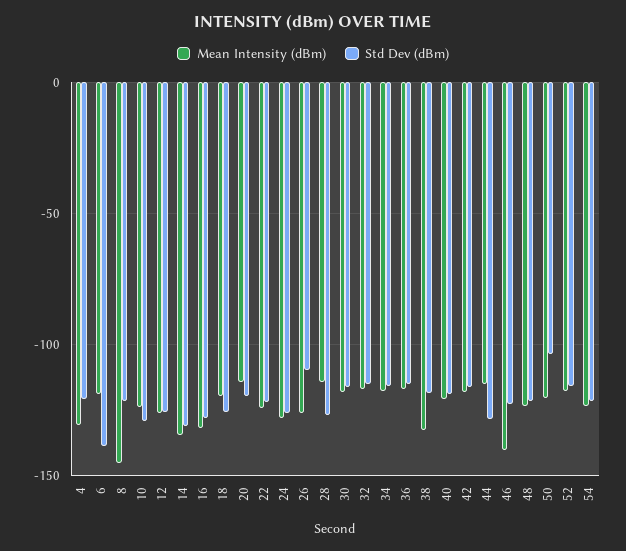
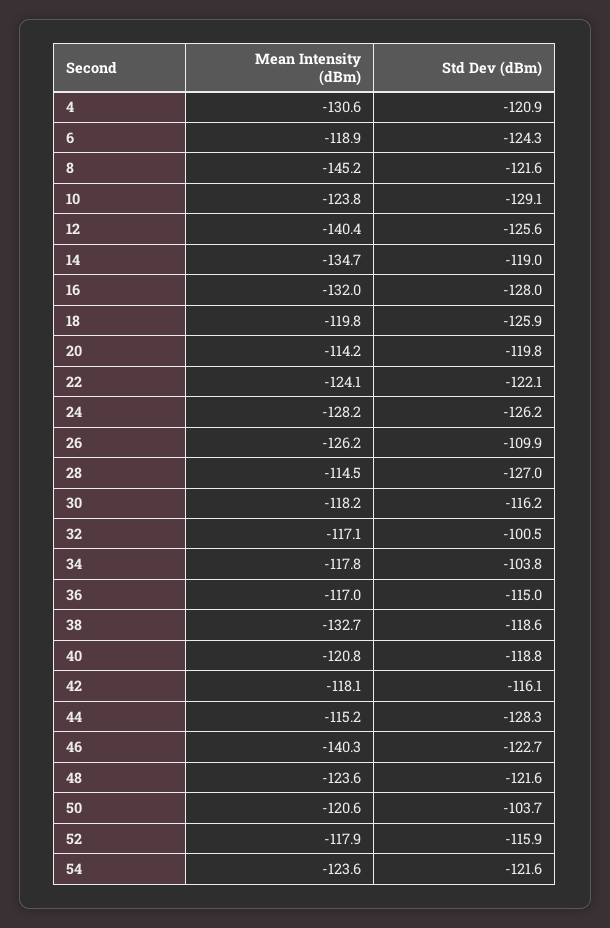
Std Dev (dBm), 6: -140 -> -124.3
Mean Intensity (dBm), 12: -125 -> -140.4
Std Dev (dBm), 14: -130 -> -119
Std Dev (dBm), 32: -115 -> -100.5
Std Dev (dBm), 34: -115 -> -103.8

